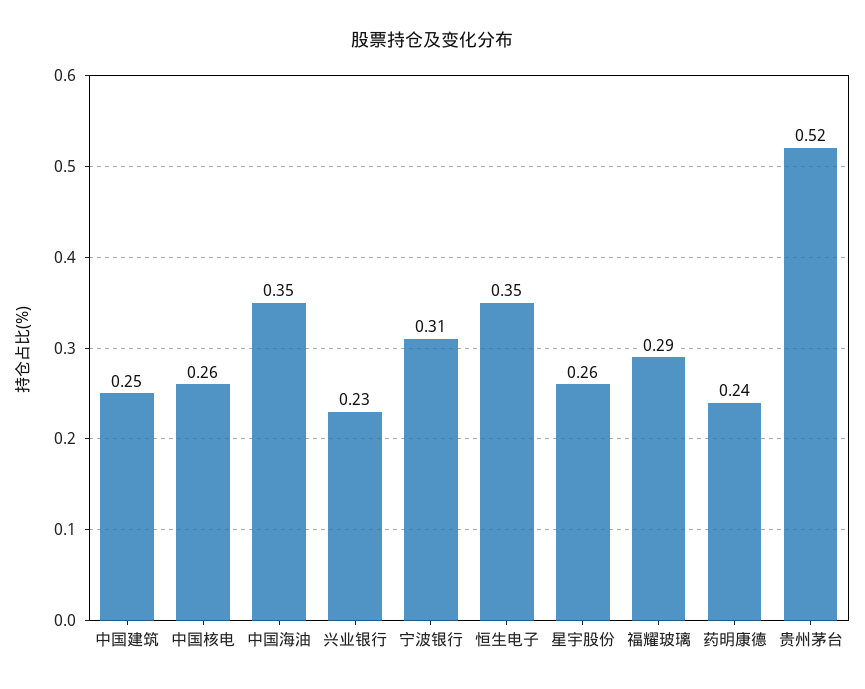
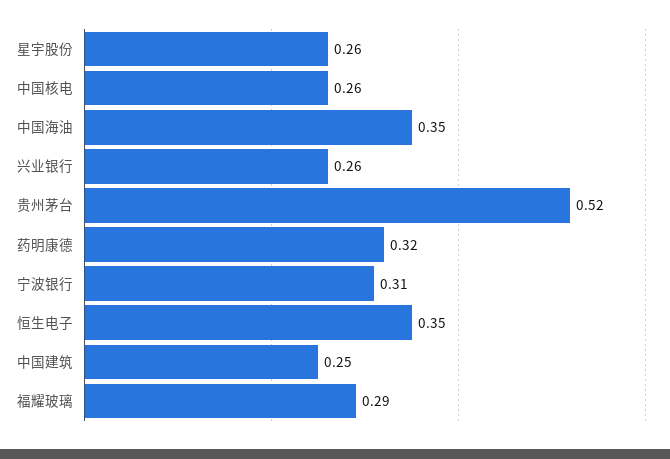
兴业银行: 0.23 -> 0.26
药明康德: 0.24 -> 0.32

